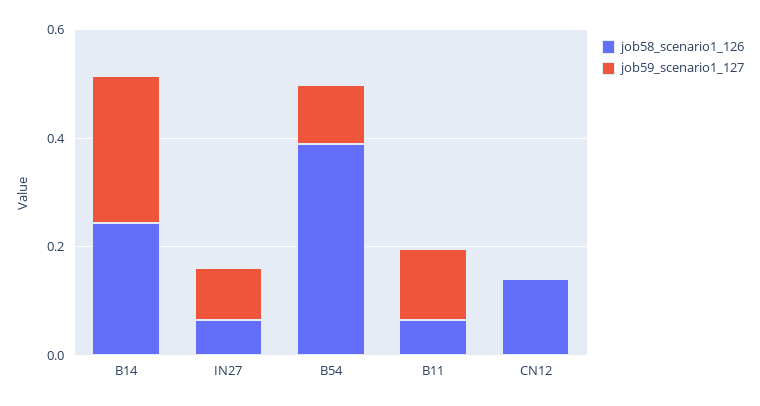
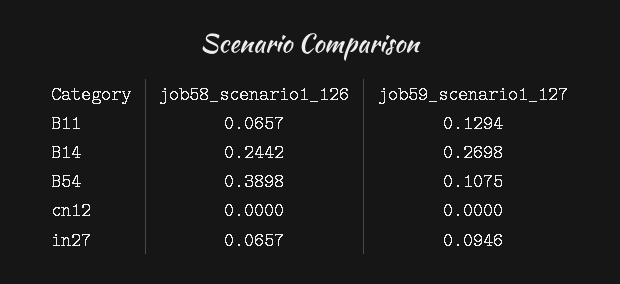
job58_scenario1_126, CN12: 0.15 -> 0

